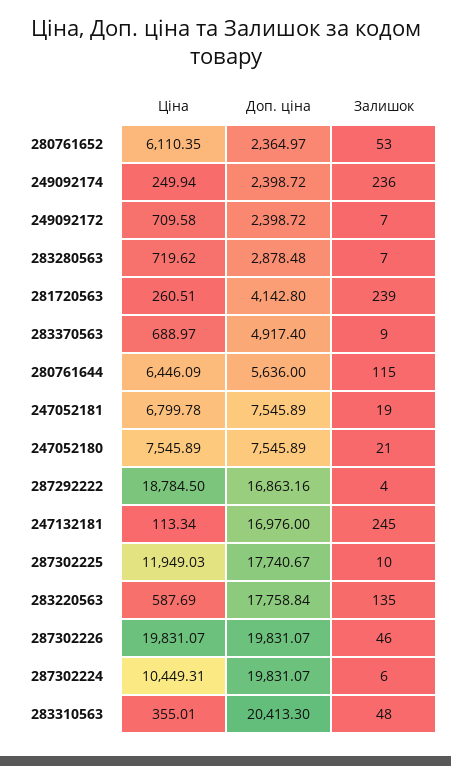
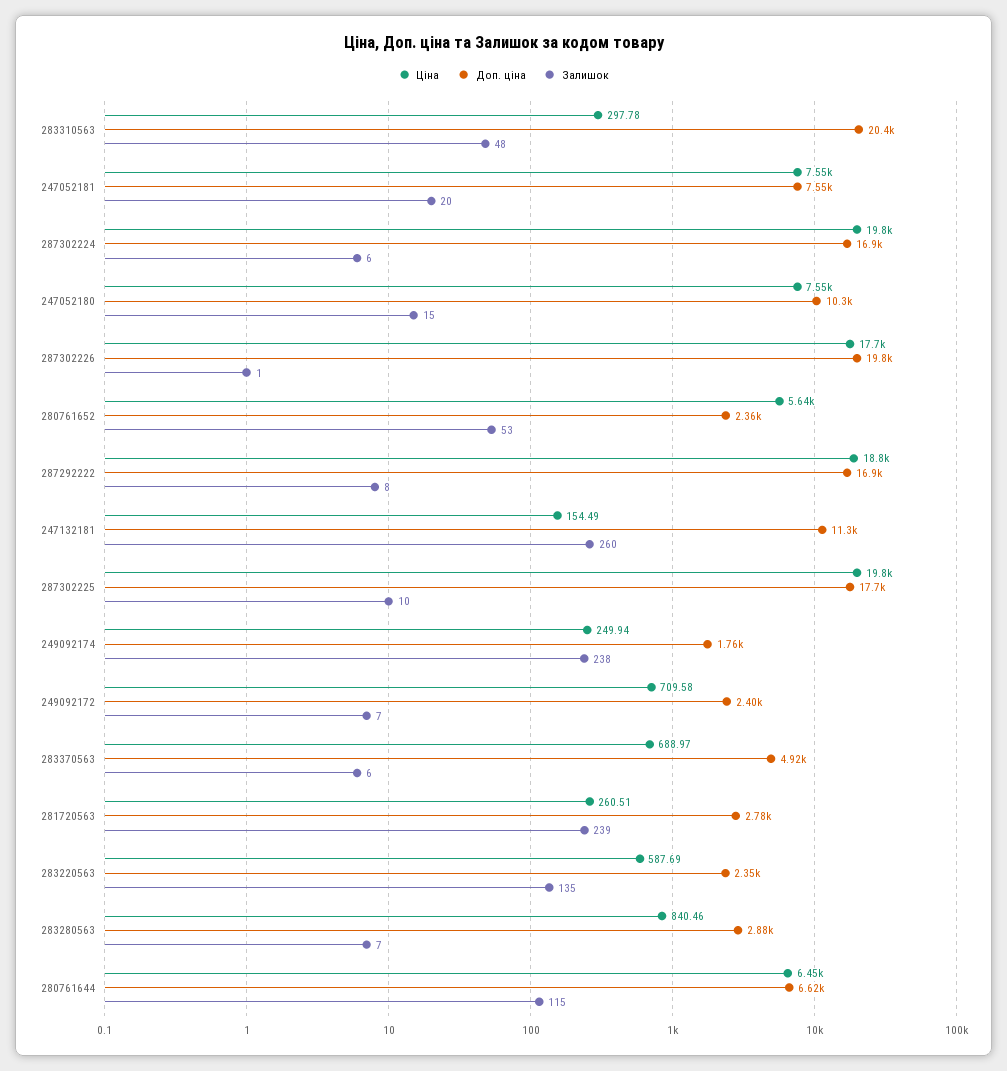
Ціна, 280761652: 6110.35 -> 5640
Доп. ціна, 249092174: 2398.72 -> 1760
Залишок, 249092174: 236 -> 238
Ціна, 283280563: 719.62 -> 840.46
Доп. ціна, 281720563: 4142.8 -> 2780
Залишок, 283370563: 9 -> 6
Доп. ціна, 280761644: 5636 -> 6620
Ціна, 247052181: 6799.78 -> 7550
Залишок, 247052181: 19 -> 20
Доп. ціна, 247052180: 7545.89 -> 10300
Залишок, 247052180: 21 -> 15
Залишок, 287292222: 4 -> 8
Ціна, 247132181: 113.34 -> 154.49
Доп. ціна, 247132181: 16976 -> 11300
Залишок, 247132181: 245 -> 260
Ціна, 287302225: 11949.03 -> 19800
Доп. ціна, 283220563: 17758.84 -> 2350
Ціна, 287302226: 19831.07 -> 17700
Залишок, 287302226: 46 -> 1
Ціна, 287302224: 10449.31 -> 19800
Доп. ціна, 287302224: 19831.07 -> 16900
Ціна, 283310563: 355.01 -> 297.78

